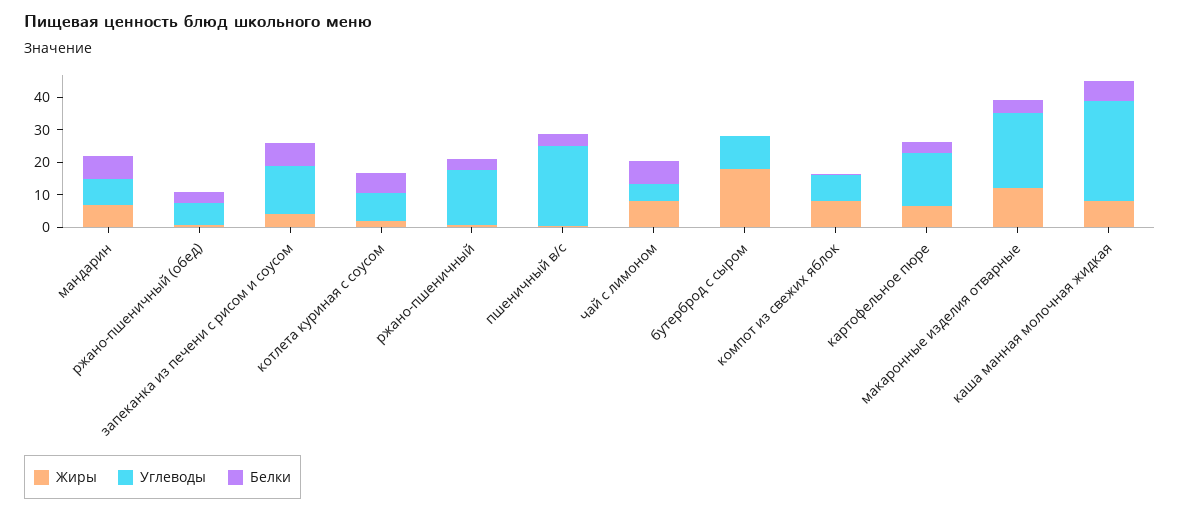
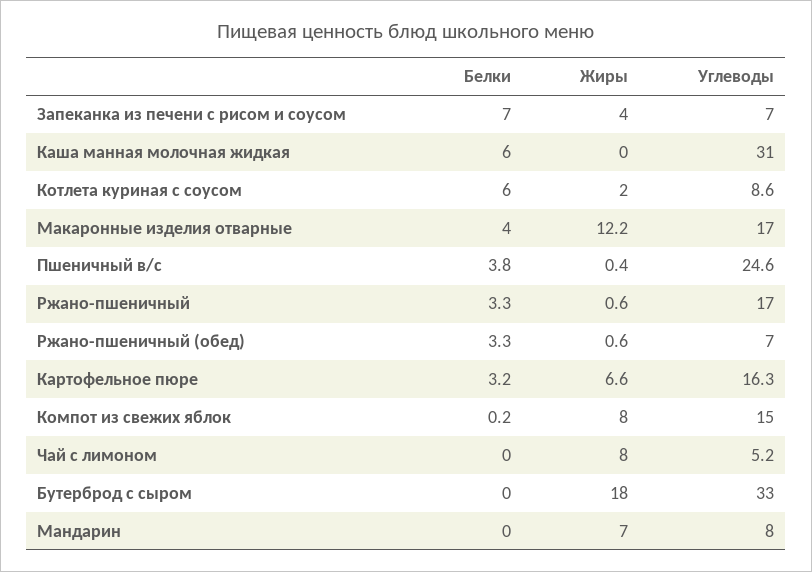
Белки, мандарин: 7.5 -> 0
Углеводы, запеканка из печени с рисом и соусом: 15 -> 7
Белки, чай с лимоном: 7.5 -> 0
Углеводы, бутерброд с сыром: 10 -> 33
Углеводы, компот из свежих яблок: 7.5 -> 15
Углеводы, макаронные изделия отварные: 22.5 -> 17
Жиры, каша манная молочная жидкая: 7.5 -> 0

